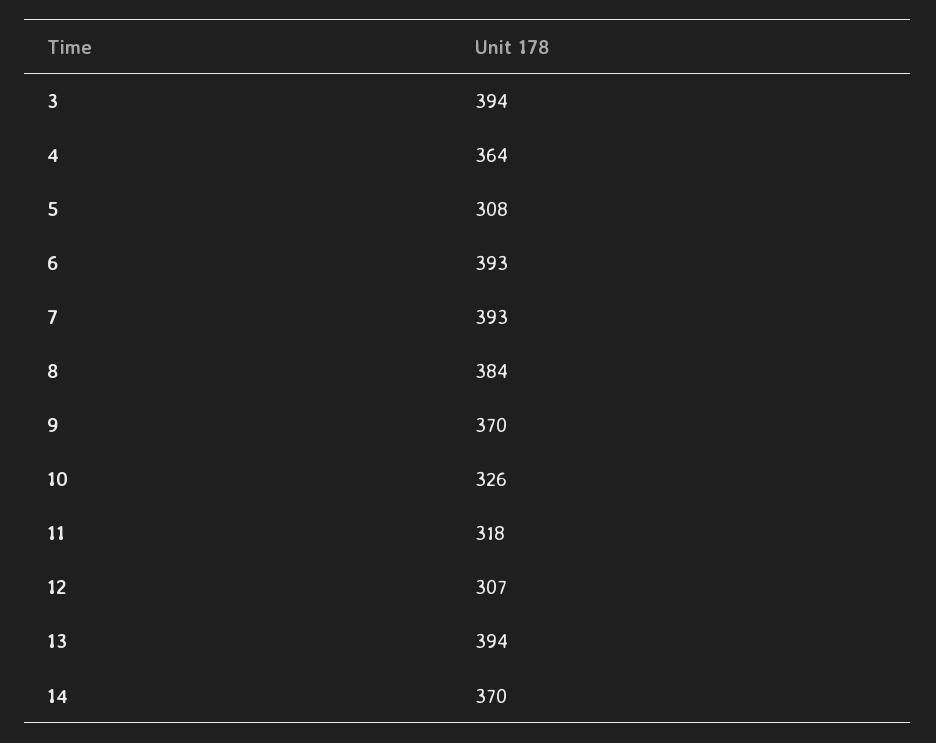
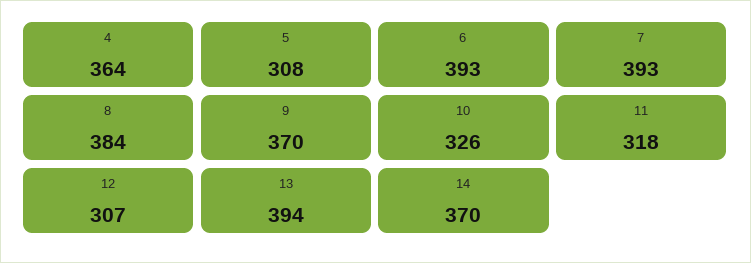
3: 394 -> none

